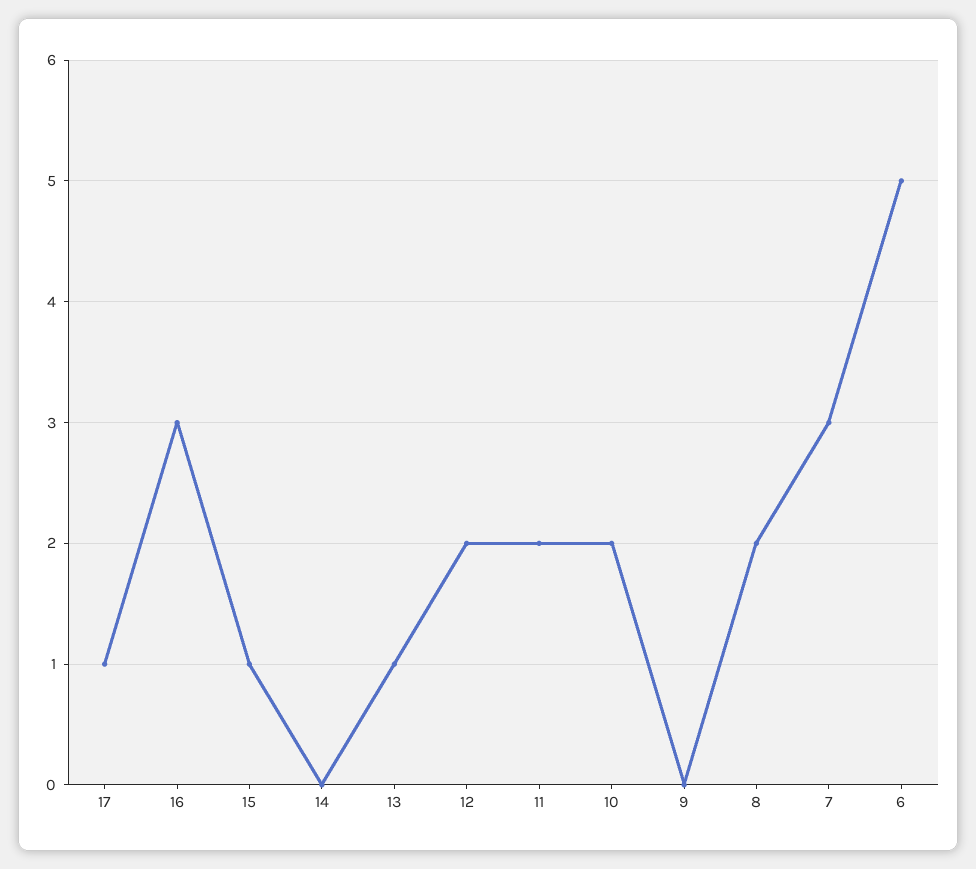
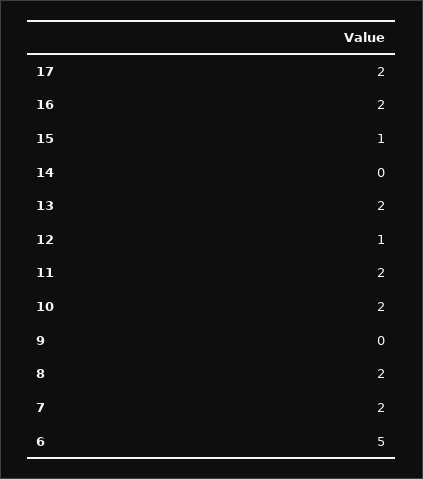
17: 1 -> 2
16: 3 -> 2
13: 1 -> 2
12: 2 -> 1
7: 3 -> 2

